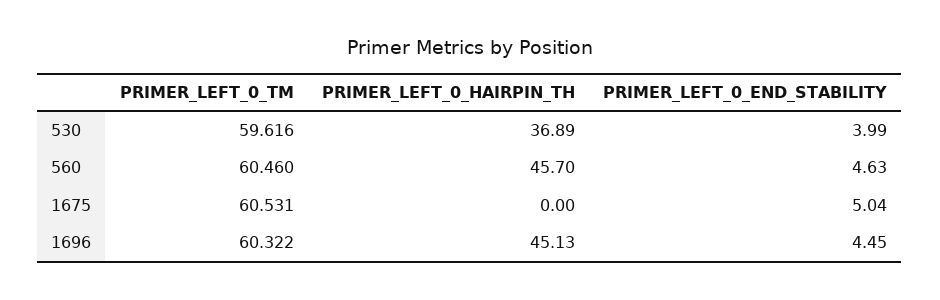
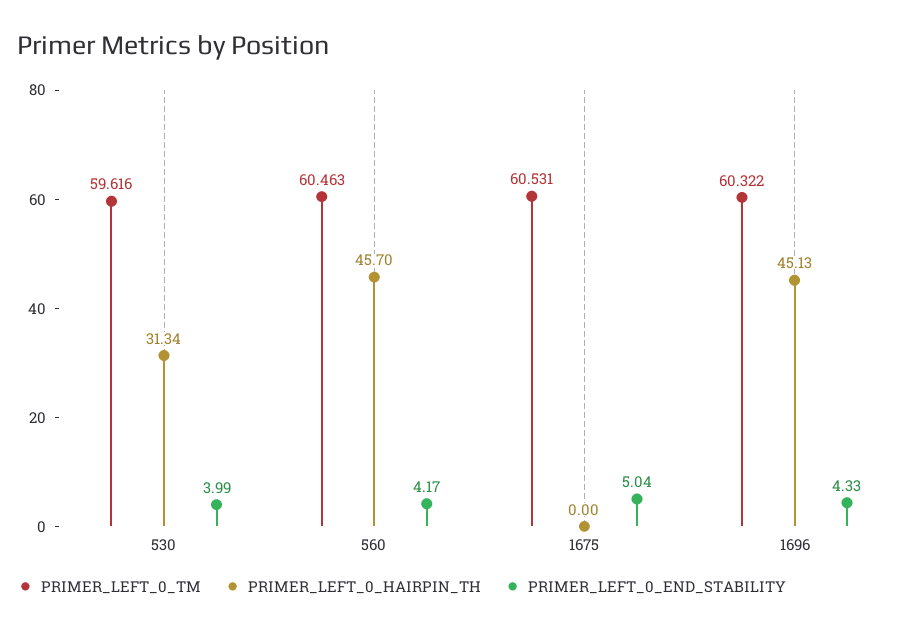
PRIMER_LEFT_0_HAIRPIN_TH, 530: 36.89 -> 31.34
PRIMER_LEFT_0_TM, 560: 60.46 -> 60.463
PRIMER_LEFT_0_END_STABILITY, 560: 4.63 -> 4.17
PRIMER_LEFT_0_END_STABILITY, 1696: 4.45 -> 4.33

